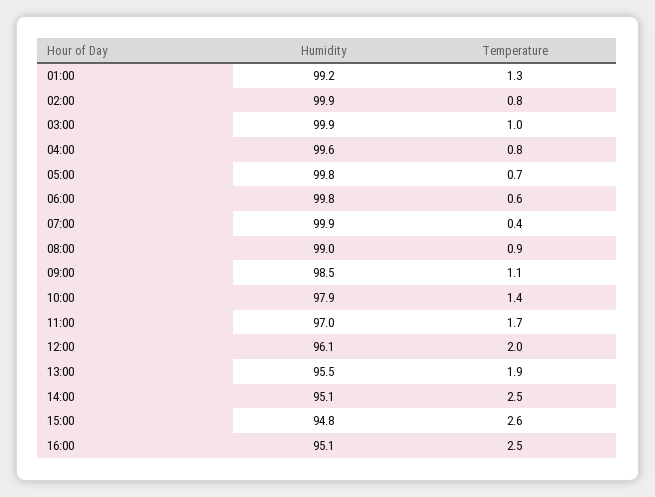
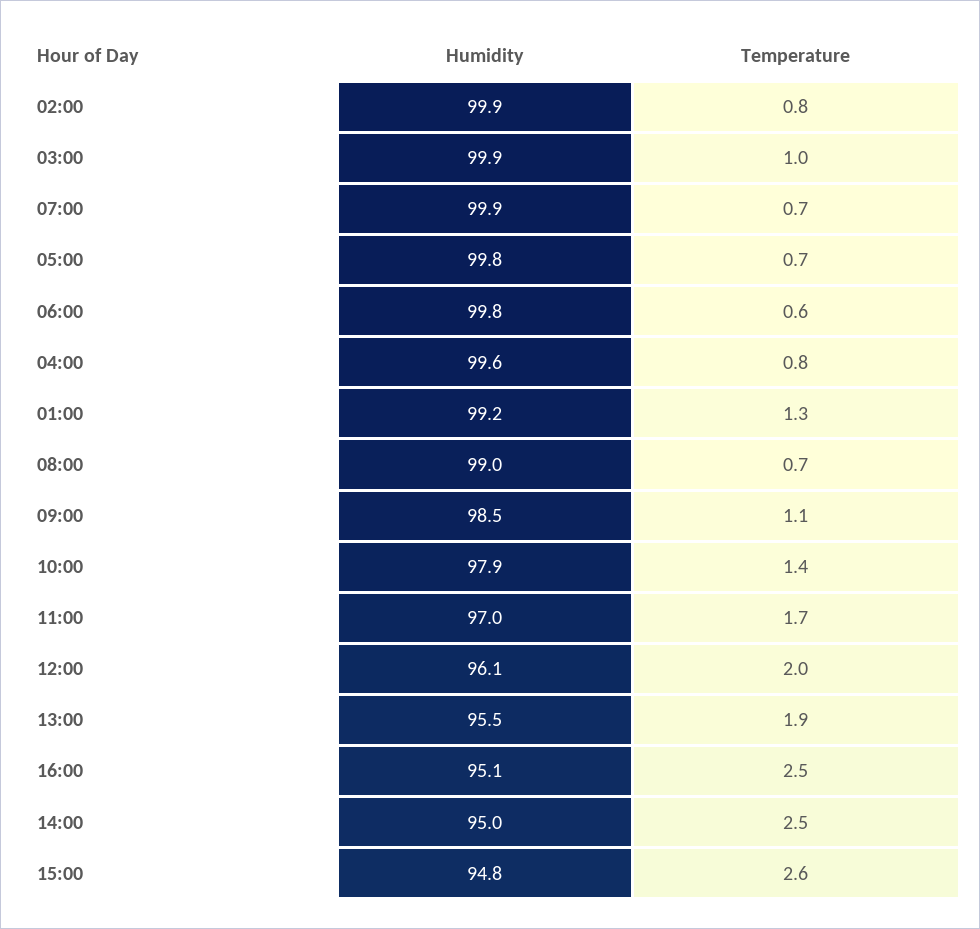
Temperature, 07:00: 0.4 -> 0.7
Temperature, 08:00: 0.9 -> 0.7
Humidity, 14:00: 95.1 -> 95

